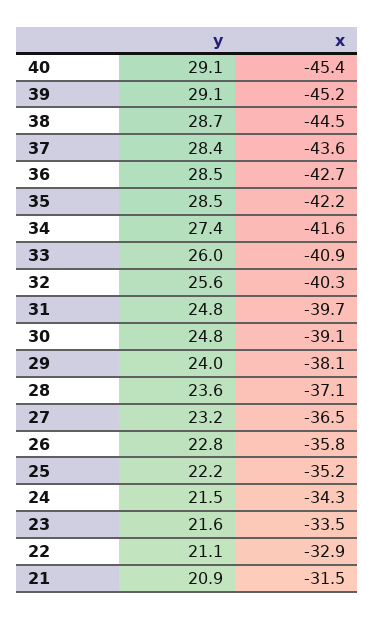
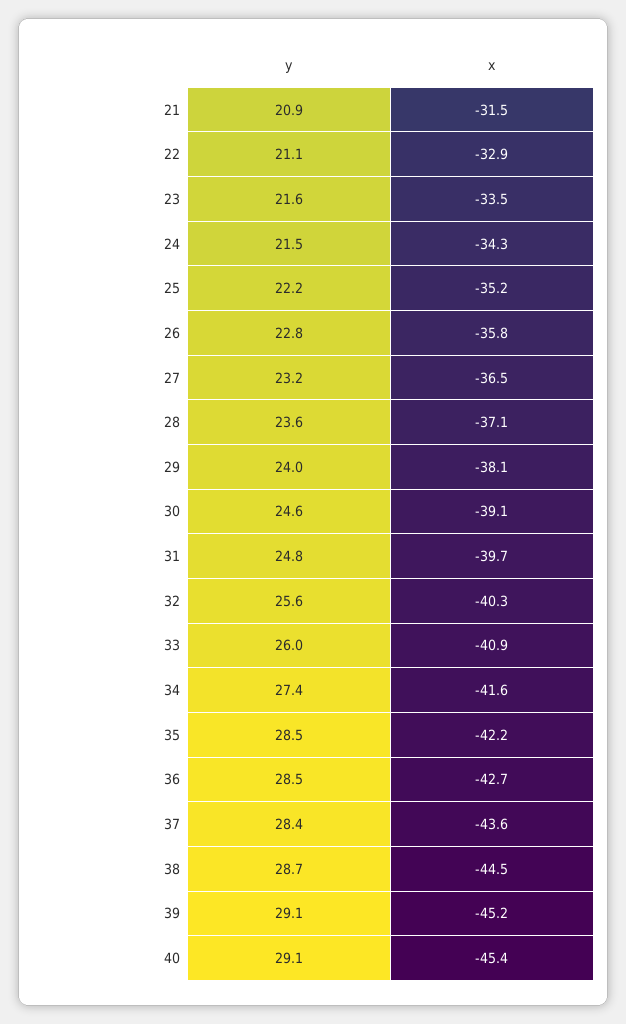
y, 30: 24.8 -> 24.6

